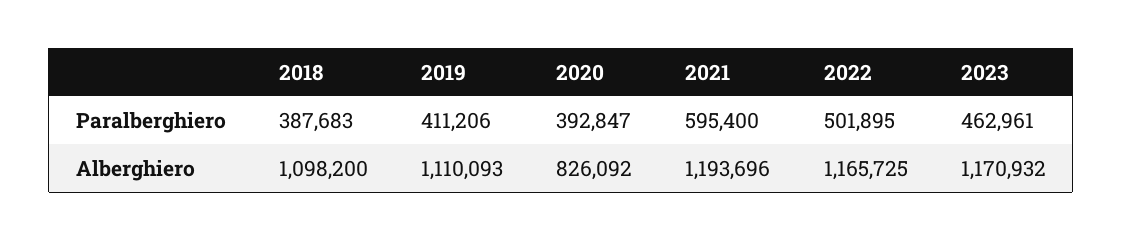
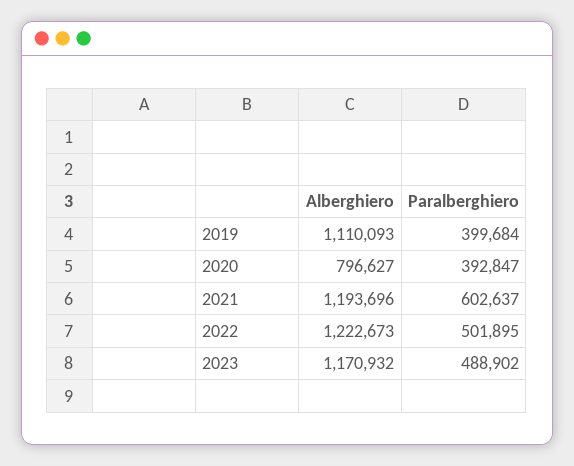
2018, Paralberghiero: 387683 -> none
2019, Paralberghiero: 411206 -> 399684
2021, Paralberghiero: 595400 -> 602637
2023, Paralberghiero: 462961 -> 488902
2018, Alberghiero: 1098200 -> none
2020, Alberghiero: 826092 -> 796627
2022, Alberghiero: 1165725 -> 1222673

